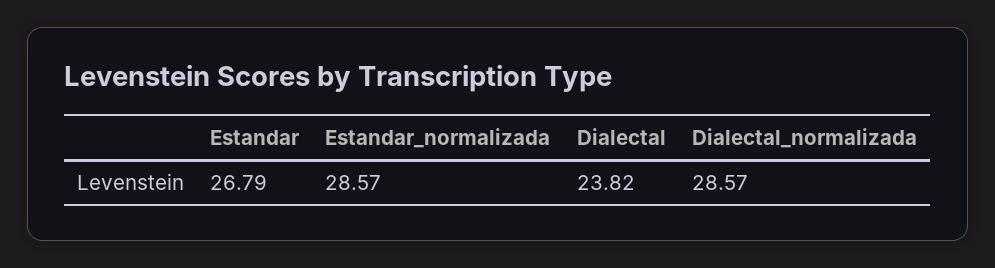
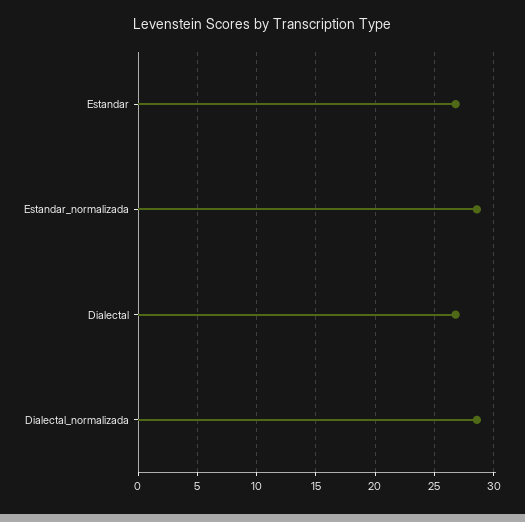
Dialectal: 23.82 -> 27

